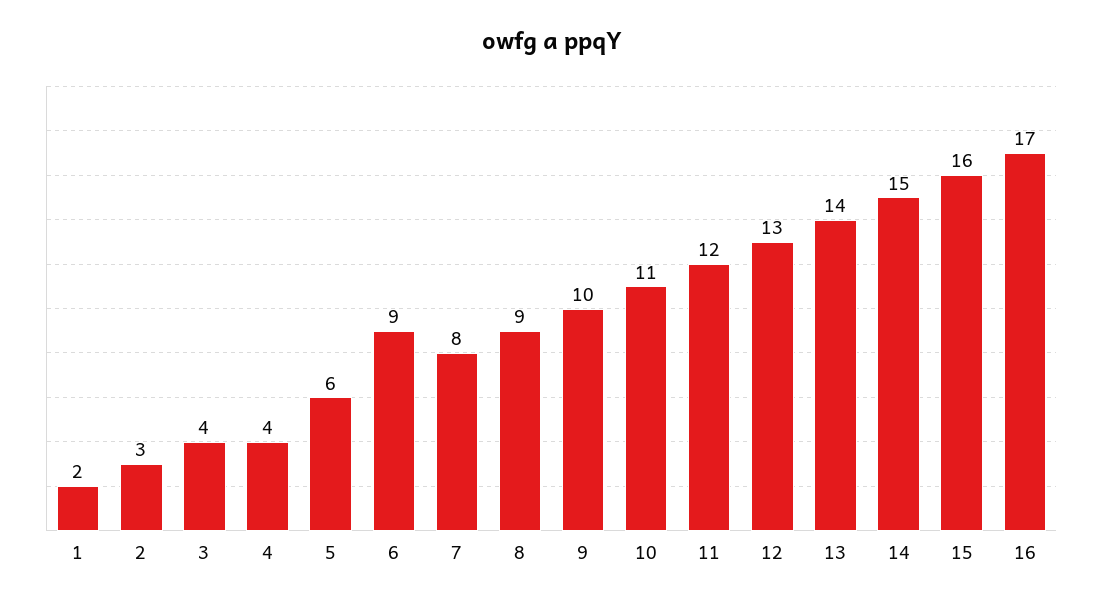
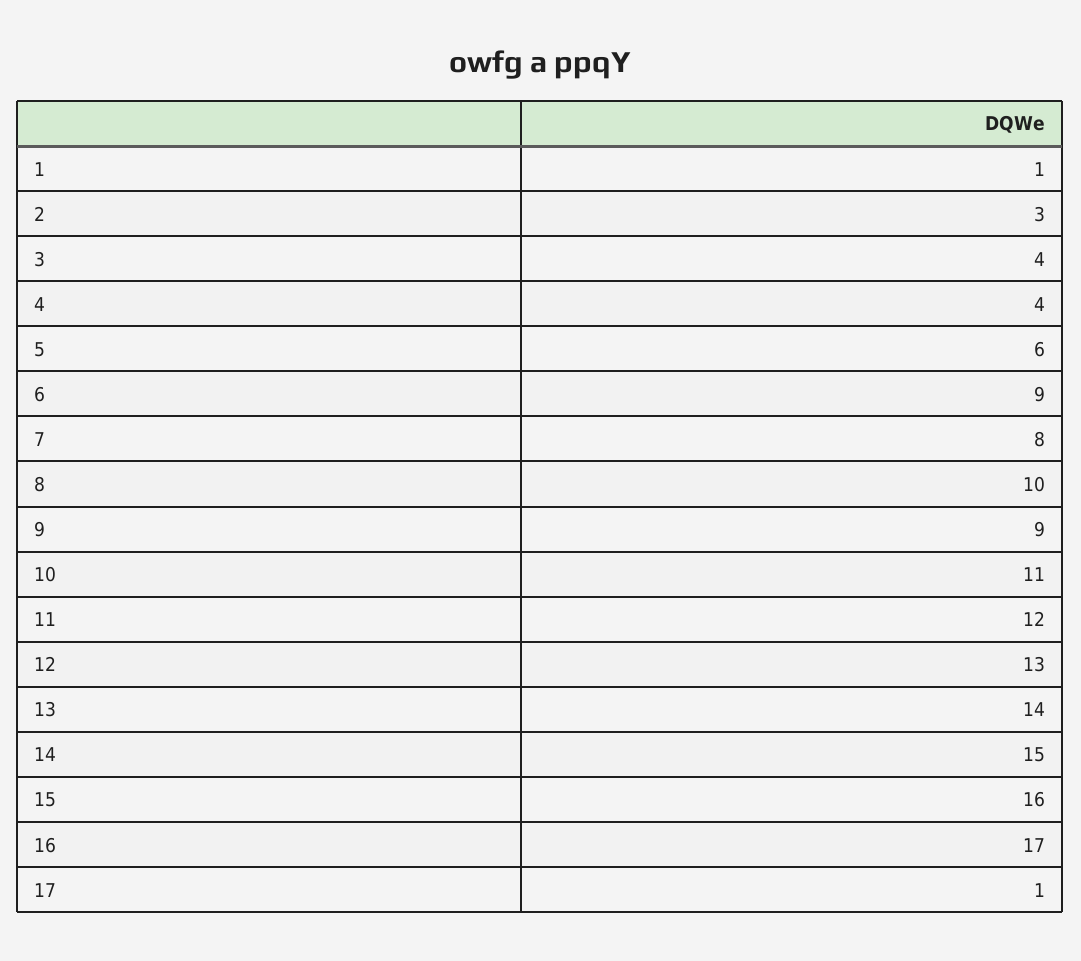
1: 2 -> 1
8: 9 -> 10
9: 10 -> 9
17: none -> 1

